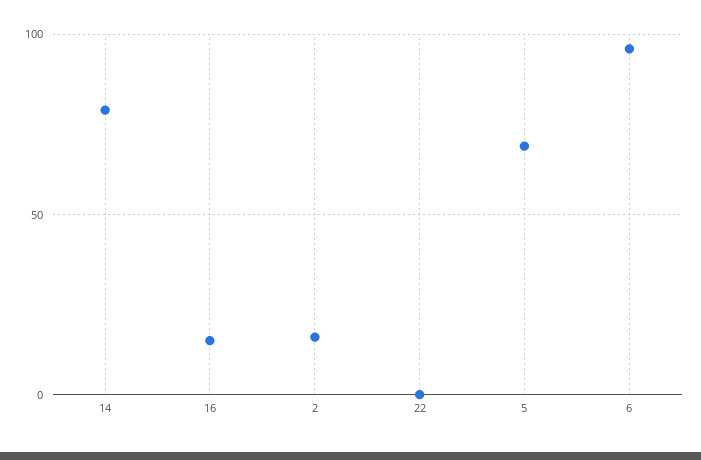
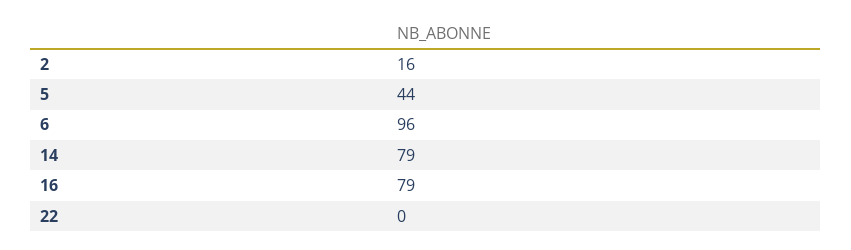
16: 15 -> 79
5: 70 -> 44

